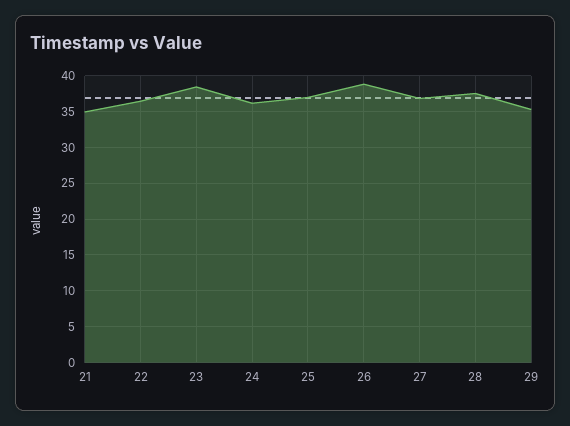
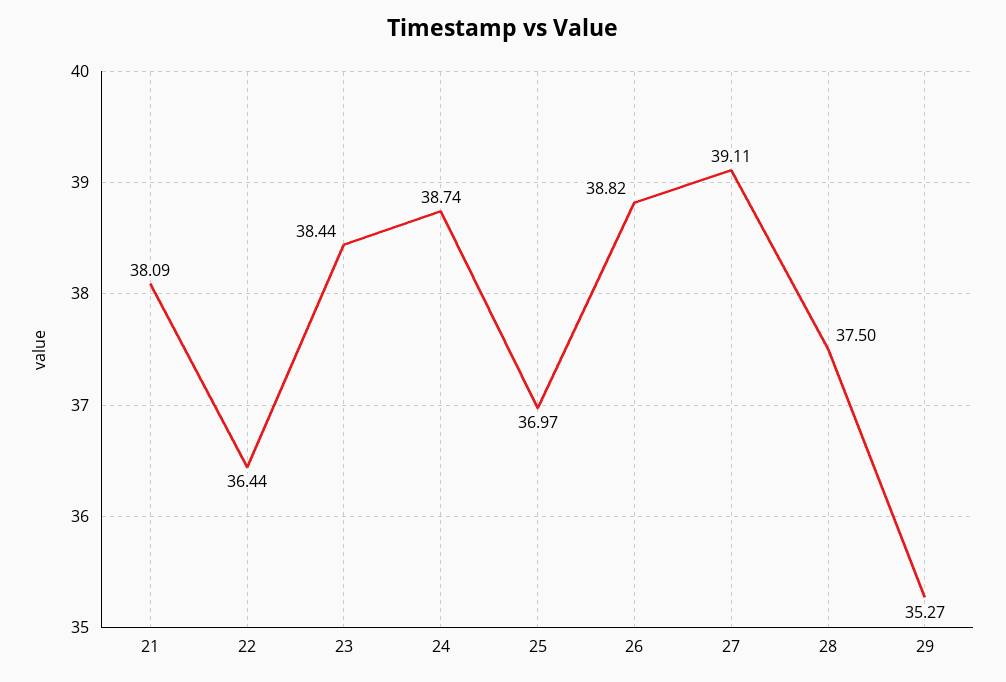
21: 35 -> 38.09
24: 36 -> 38.74
27: 37 -> 39.11

